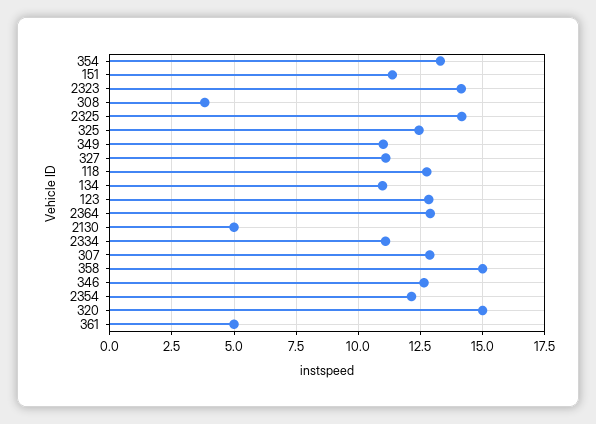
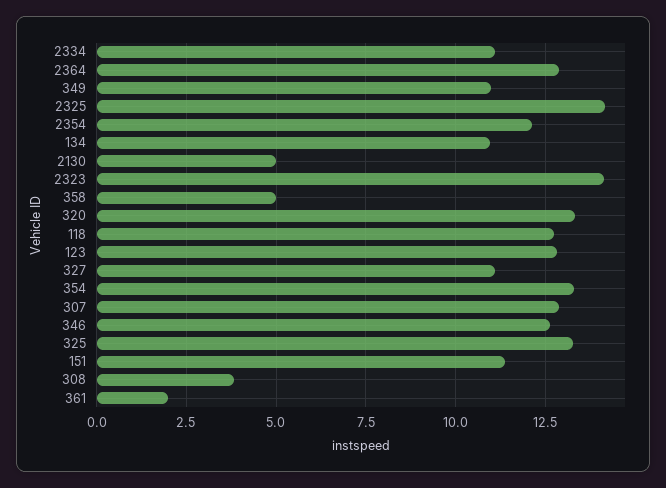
325: 12.5 -> 13.25
358: 15 -> 5
320: 15 -> 13.25
361: 5 -> 2

